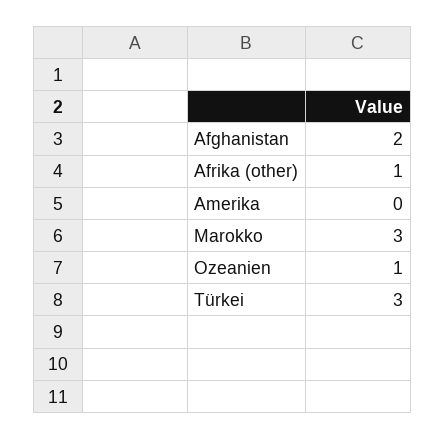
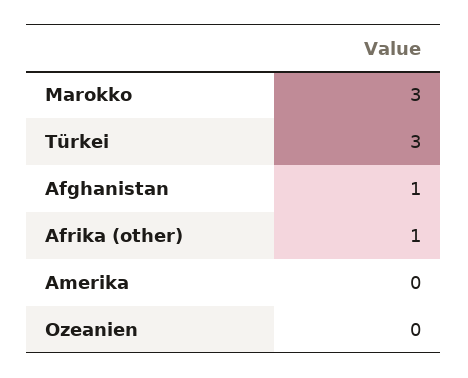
Afghanistan: 2 -> 1
Ozeanien: 1 -> 0

